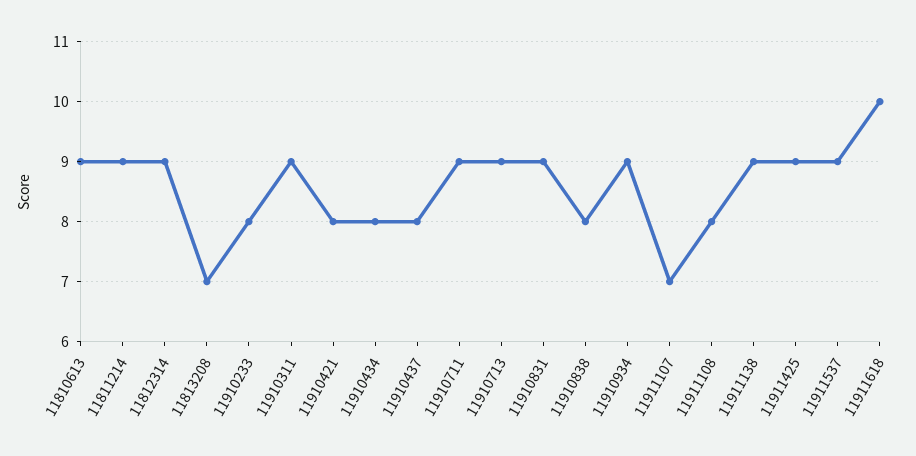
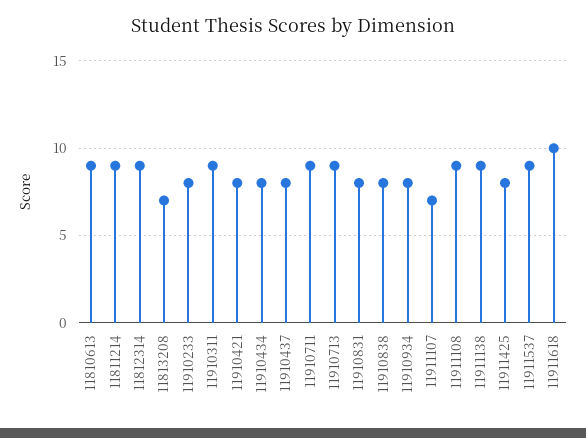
11910831: 9 -> 8
11910934: 9 -> 8
11911108: 8 -> 9
11911425: 9 -> 8

